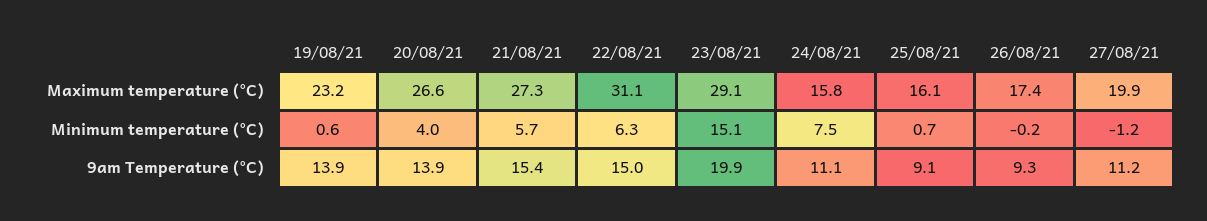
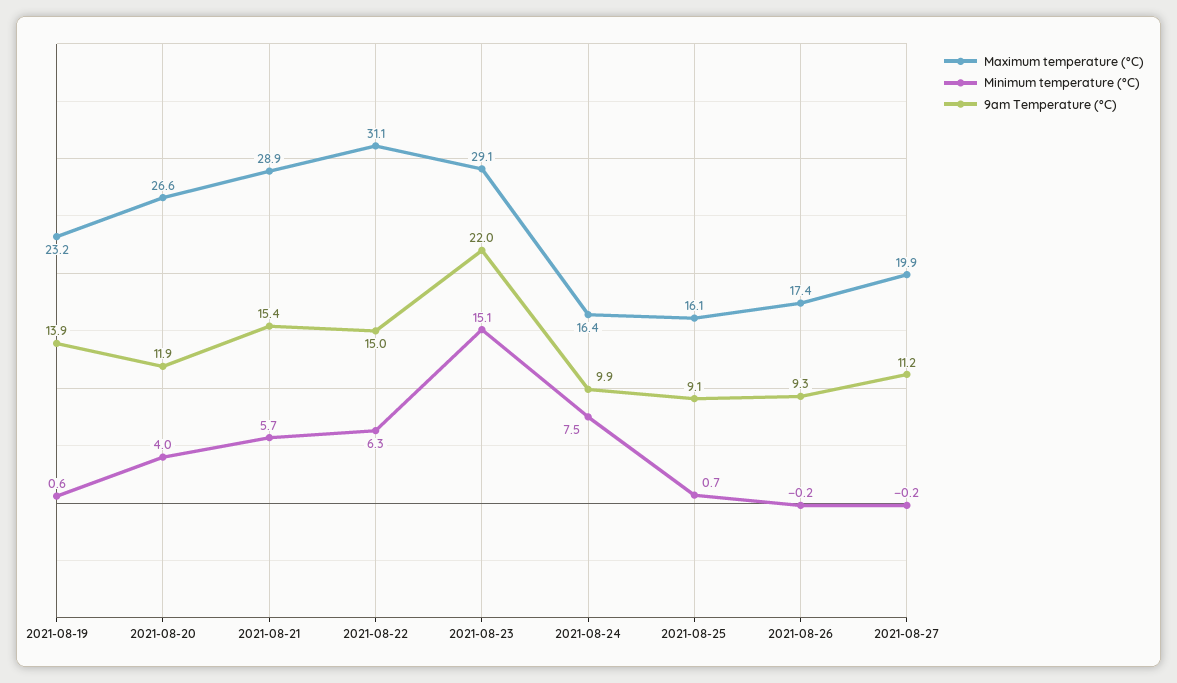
Maximum temperature (°C), 21/08/21: 27.3 -> 28.9
Maximum temperature (°C), 24/08/21: 15.8 -> 16.4
Minimum temperature (°C), 27/08/21: -1.2 -> -0.2
9am Temperature (°C), 20/08/21: 13.9 -> 11.9
9am Temperature (°C), 23/08/21: 19.9 -> 22
9am Temperature (°C), 24/08/21: 11.1 -> 9.9

